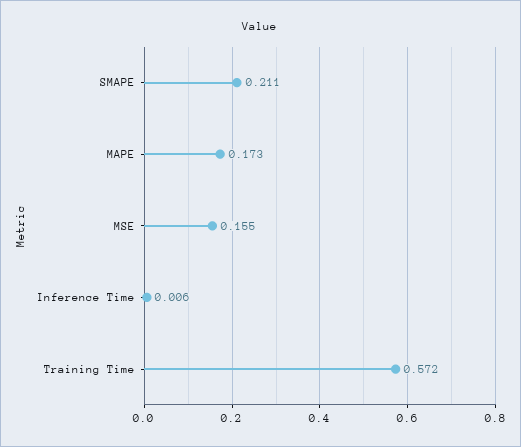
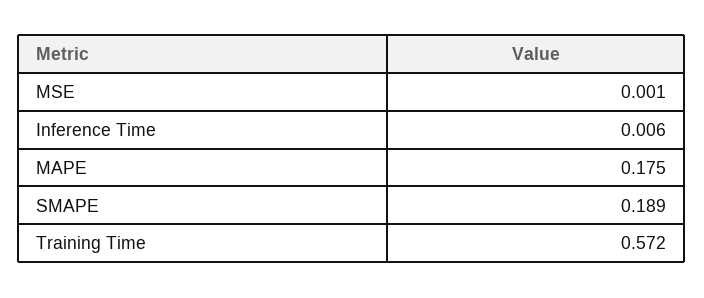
SMAPE: 0.211 -> 0.189
MAPE: 0.173 -> 0.175
MSE: 0.155 -> 0.001

